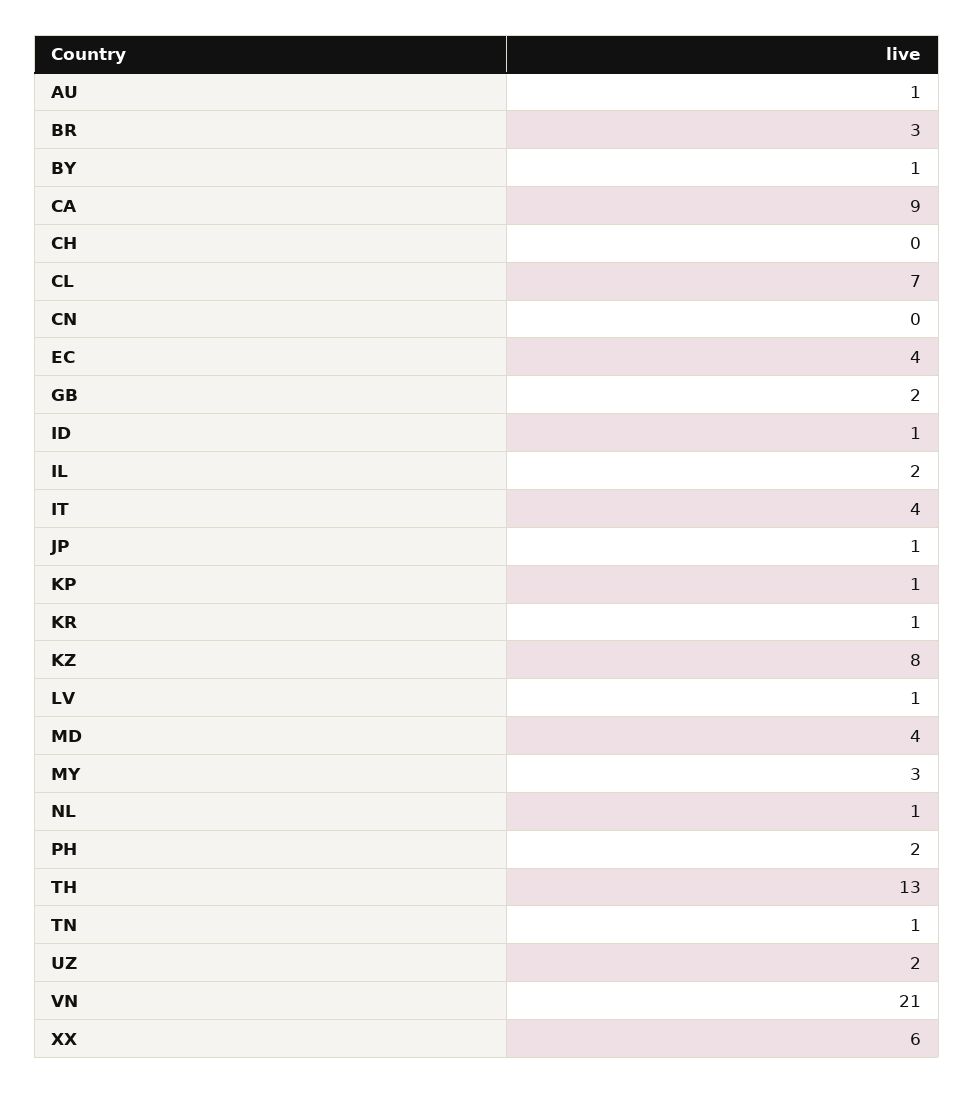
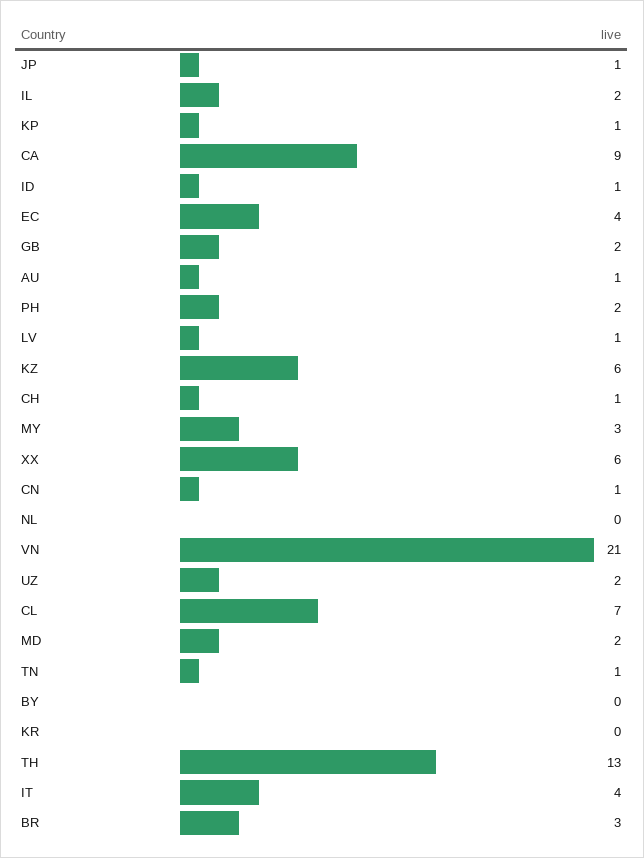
BY: 1 -> 0
CH: 0 -> 1
CN: 0 -> 1
KR: 1 -> 0
KZ: 8 -> 6
MD: 4 -> 2
NL: 1 -> 0

